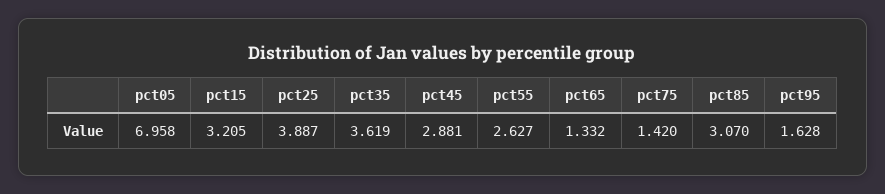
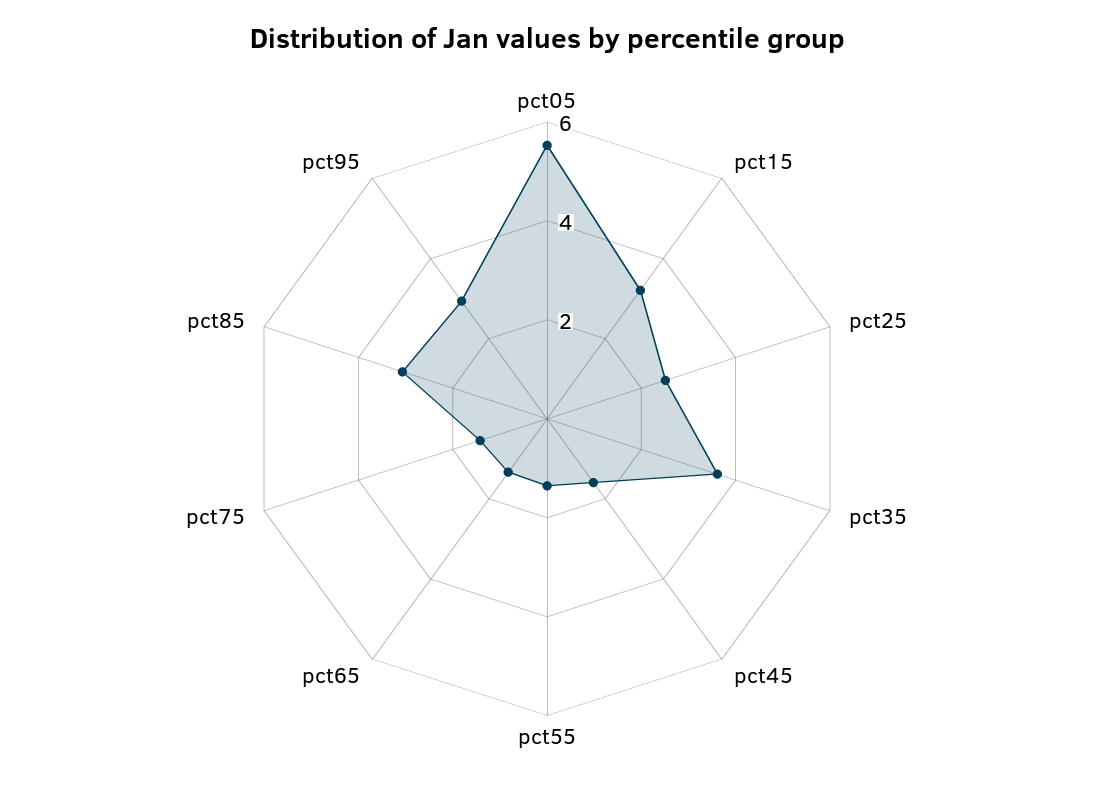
pct05: 6.958 -> 5.5
pct25: 3.887 -> 2.5
pct45: 2.881 -> 1.5
pct55: 2.627 -> 1.5
pct95: 1.628 -> 3

